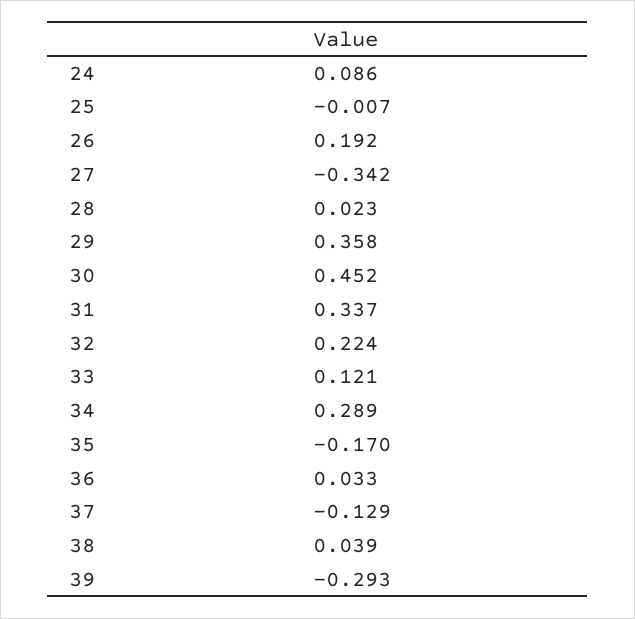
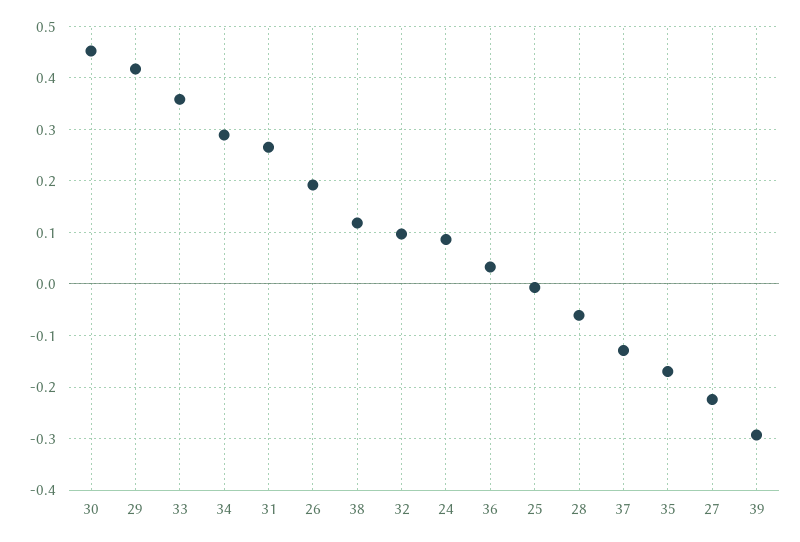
27: -0.342 -> -0.22
28: 0.023 -> -0.06
29: 0.358 -> 0.42
31: 0.337 -> 0.26
32: 0.224 -> 0.1
33: 0.121 -> 0.36
38: 0.039 -> 0.12

